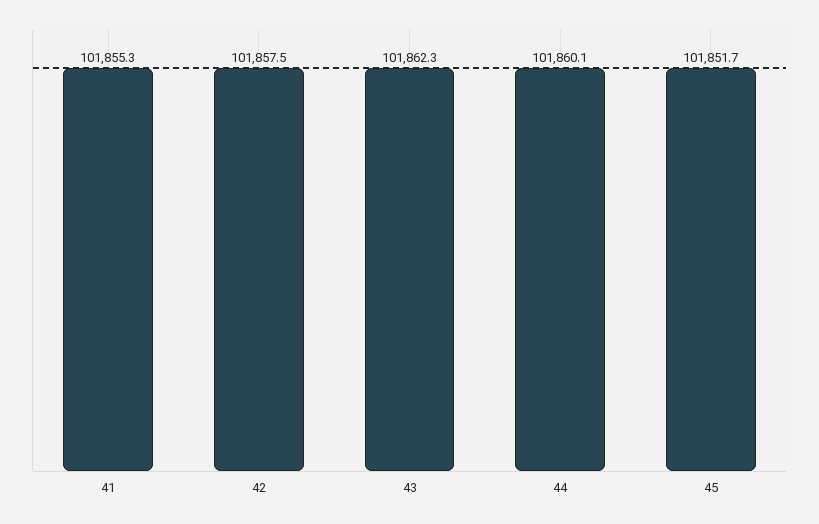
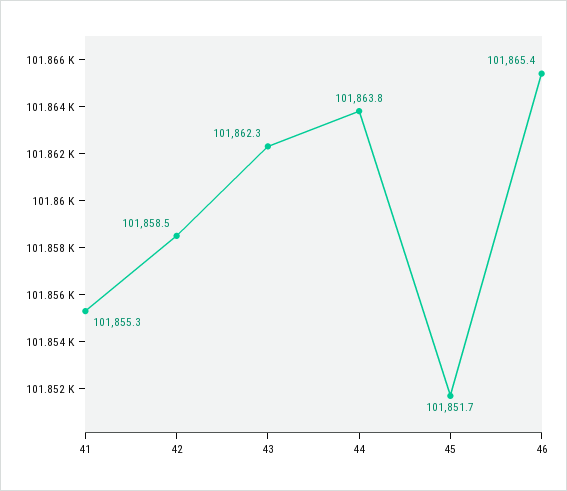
42: 101857.5 -> 101858.5
44: 101860.1 -> 101863.8
46: none -> 101865.4

